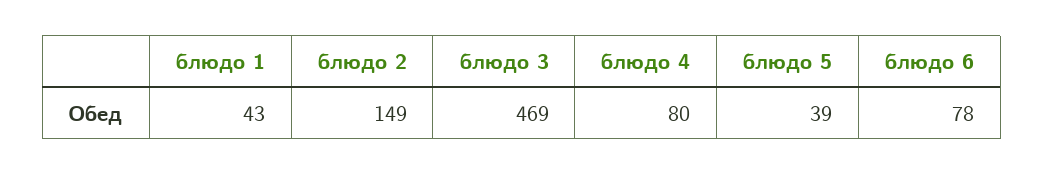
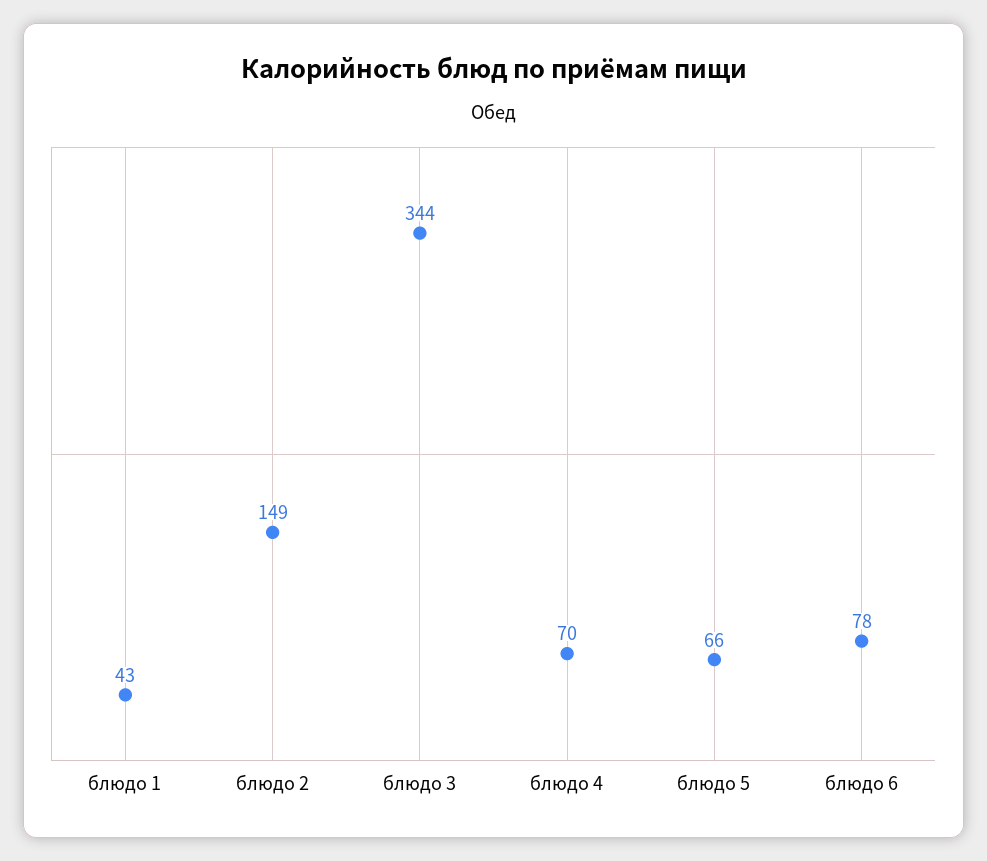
блюдо 3: 469 -> 344
блюдо 4: 80 -> 70
блюдо 5: 39 -> 66

